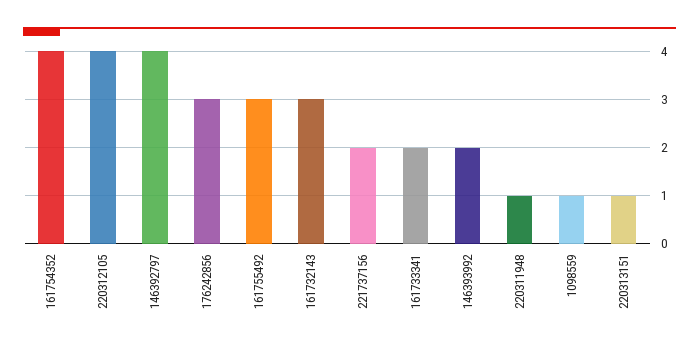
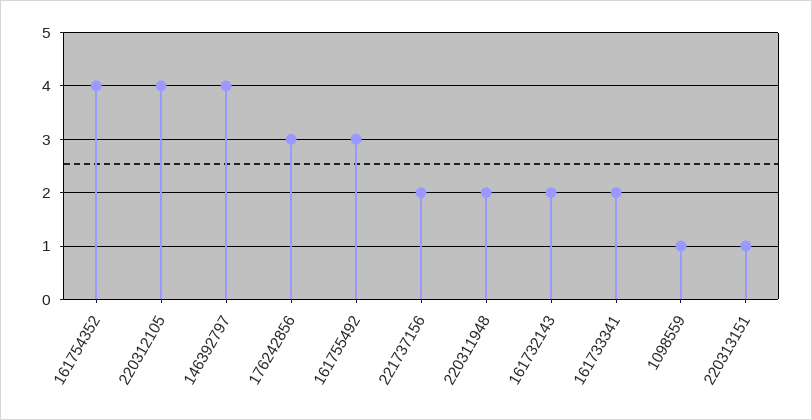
161732143: 3 -> 2
146393992: 2 -> none
220311948: 1 -> 2

